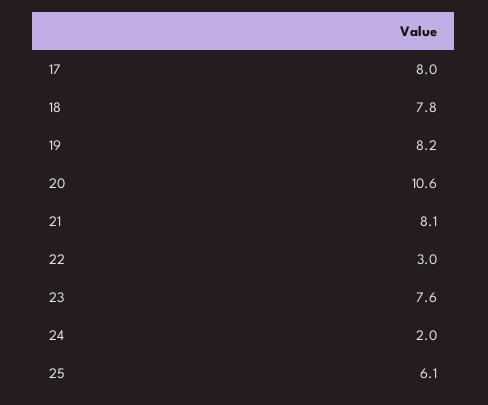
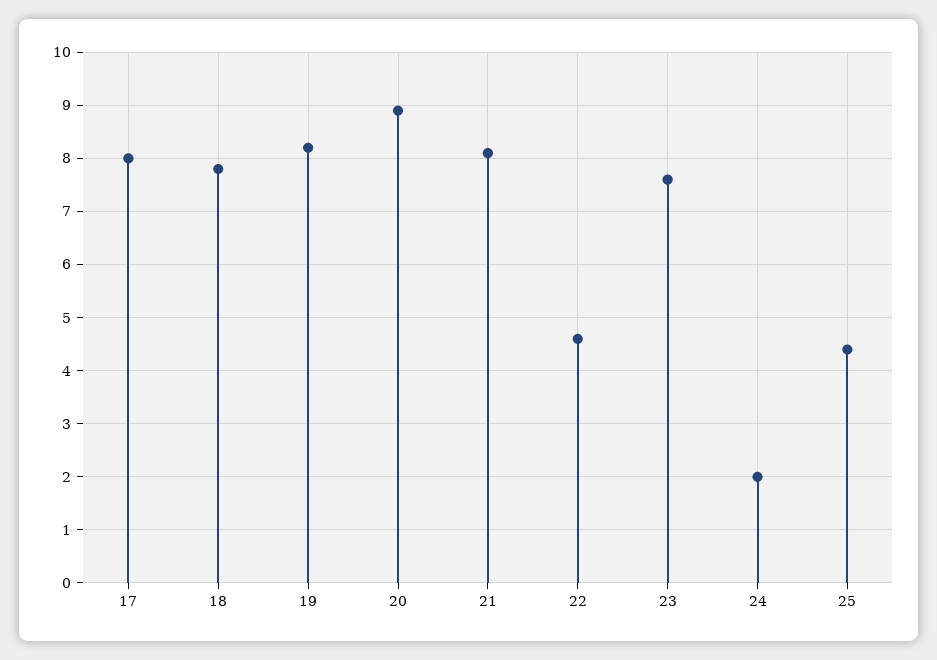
20: 10.6 -> 9
22: 3 -> 4.5
25: 6.1 -> 4.5

